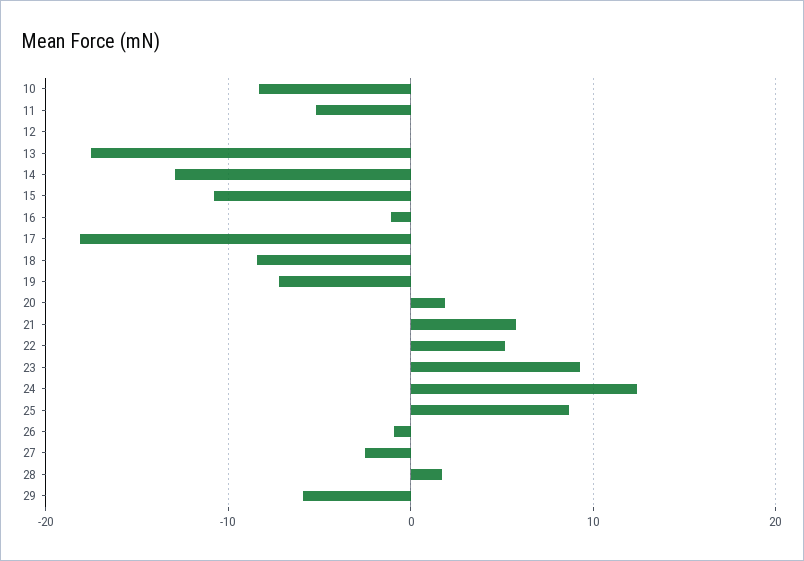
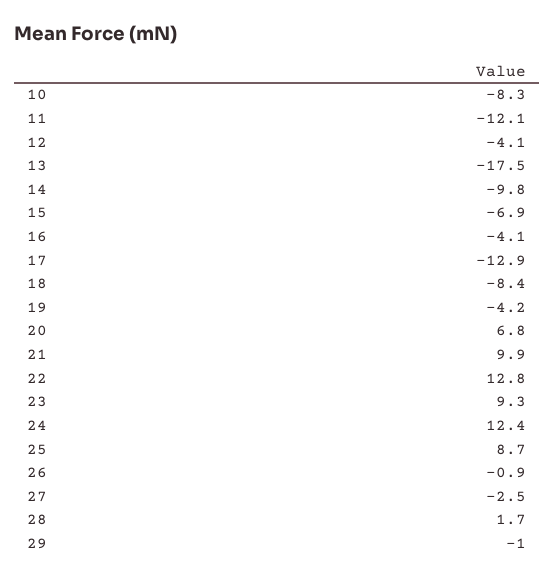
11: -5 -> -12.1
12: 0 -> -4.1
14: -13 -> -9.8
15: -11 -> -6.9
16: -1 -> -4.1
17: -18 -> -12.9
19: -7 -> -4.2
20: 2 -> 6.8
21: 6 -> 9.9
22: 5 -> 12.8
29: -6 -> -1

